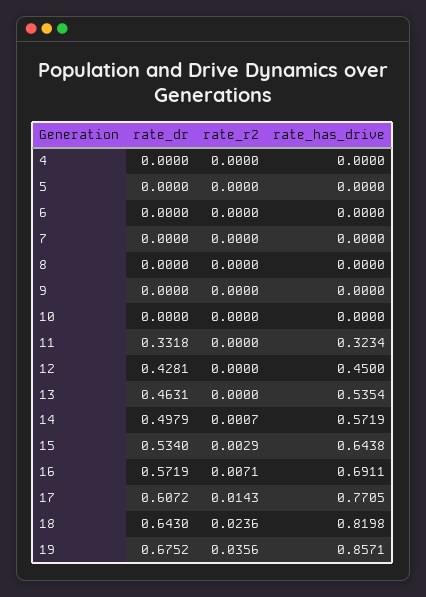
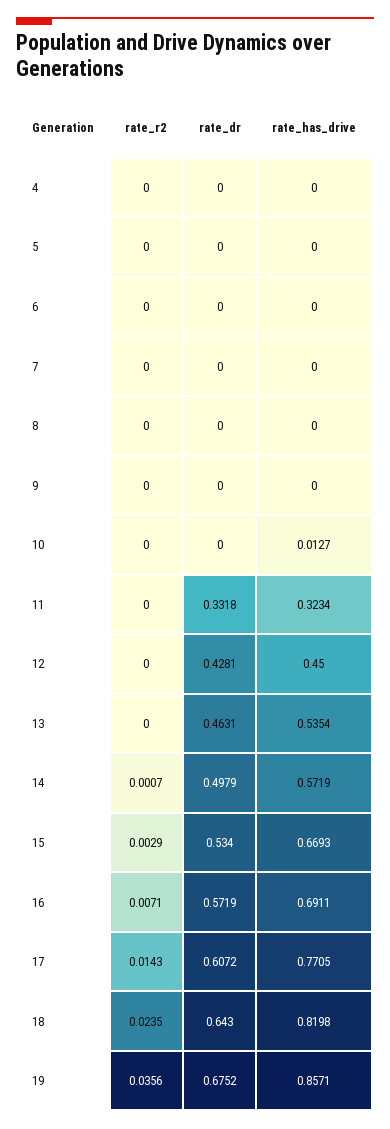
rate_has_drive, 10: 0 -> 0.0127
rate_has_drive, 15: 0.6438 -> 0.6693
rate_r2, 18: 0.0236 -> 0.0235

